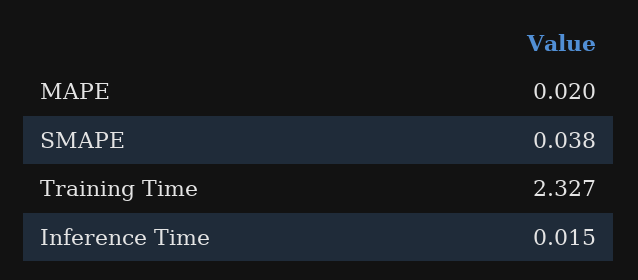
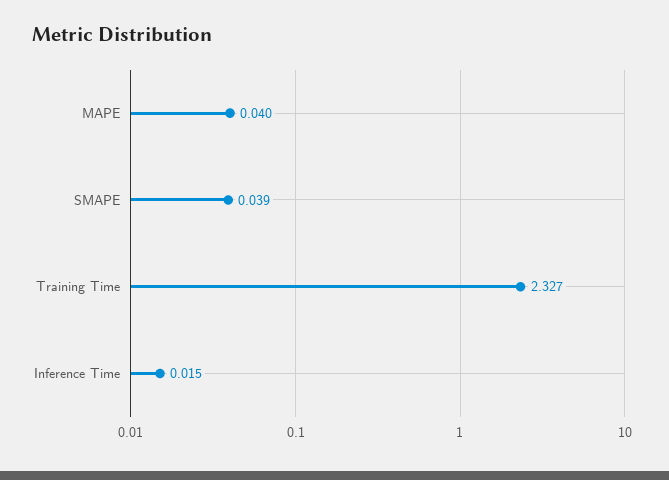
MAPE: 0.02 -> 0.04
SMAPE: 0.038 -> 0.039

